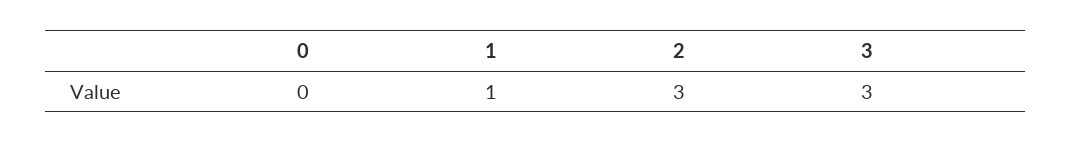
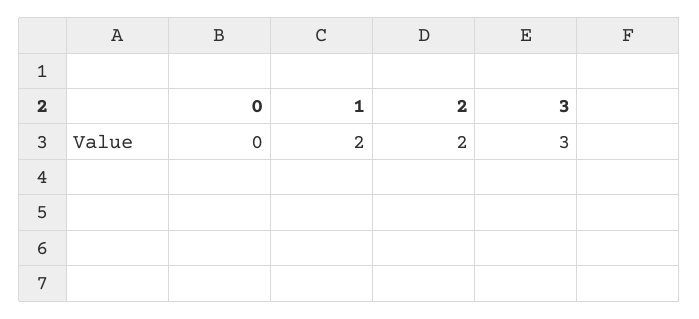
1: 1 -> 2
2: 3 -> 2

